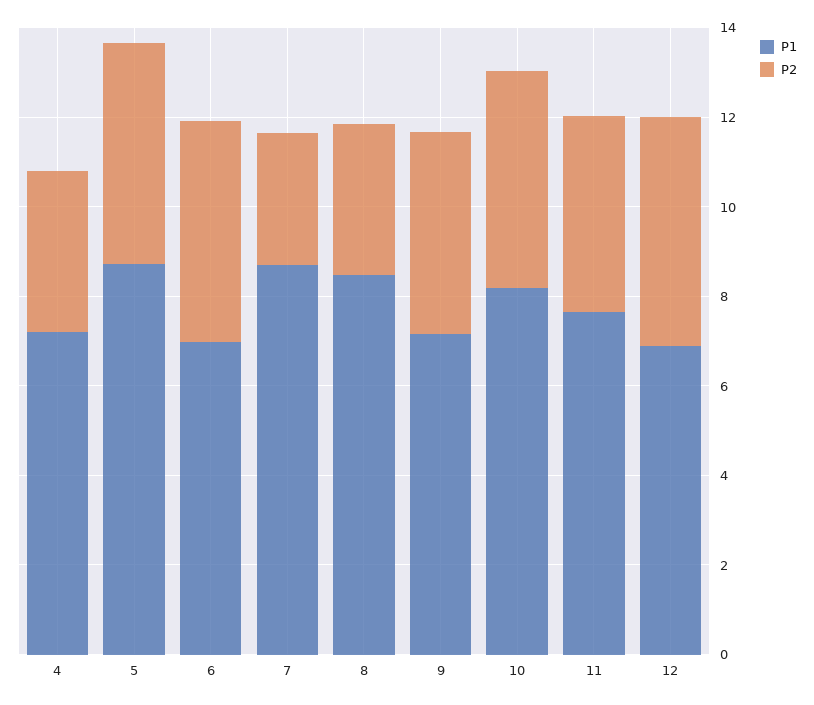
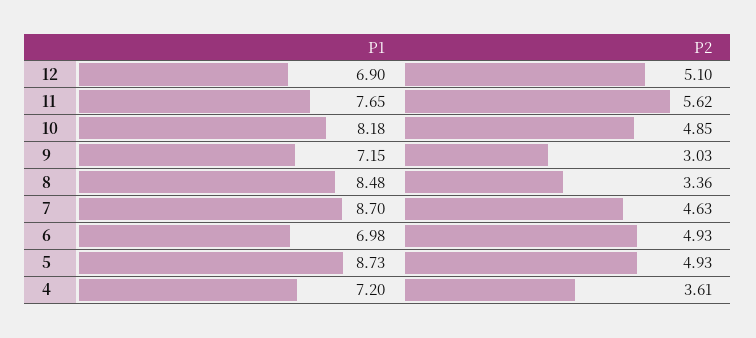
P2, 7: 3 -> 4.63
P2, 9: 4.5 -> 3.03
P2, 11: 4.5 -> 5.62

